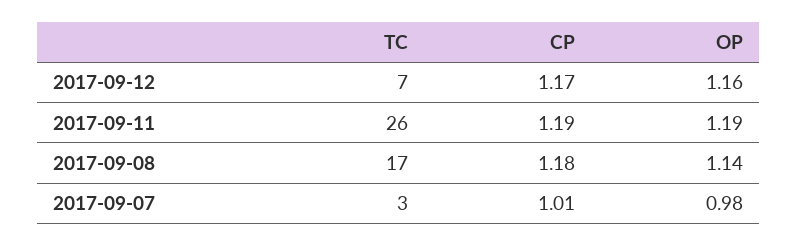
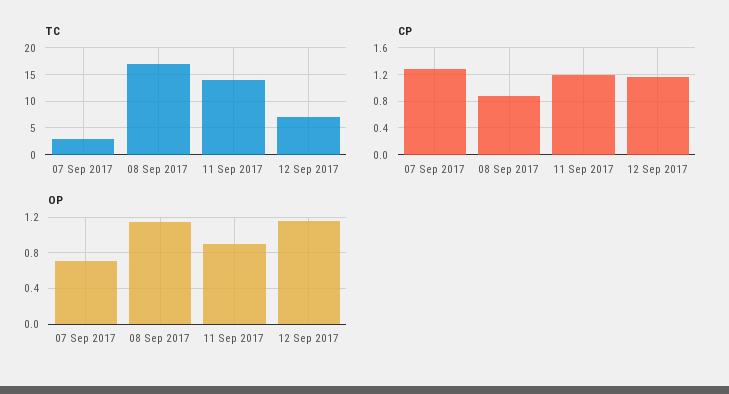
TC, 2017-09-11: 26 -> 15
OP, 2017-09-11: 1.19 -> 0.9
CP, 2017-09-08: 1.18 -> 0.9
CP, 2017-09-07: 1.01 -> 1.3
OP, 2017-09-07: 0.98 -> 0.7

